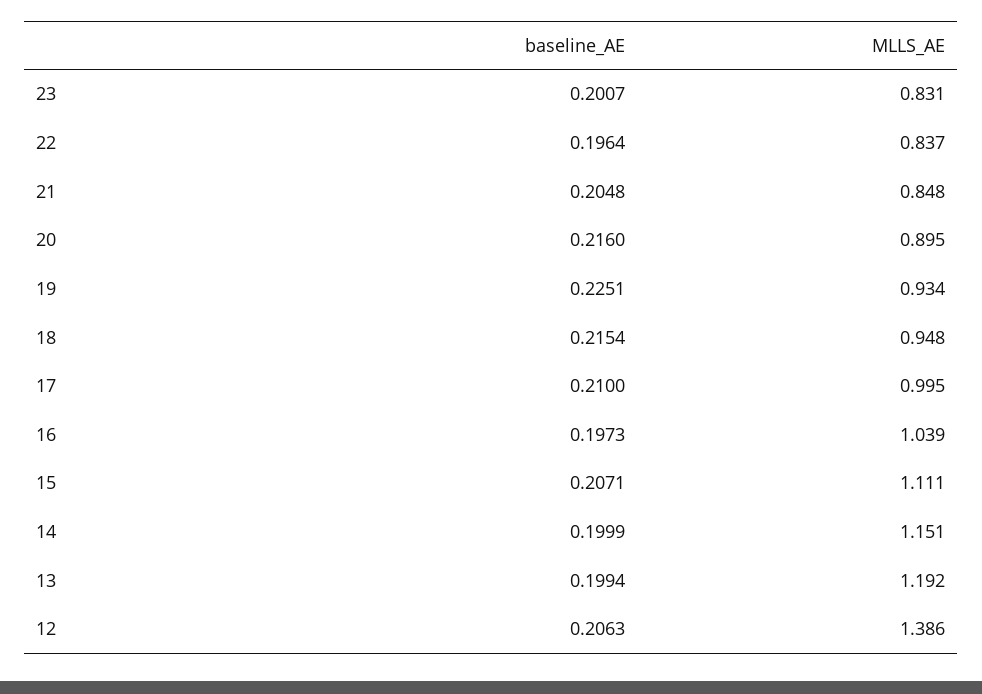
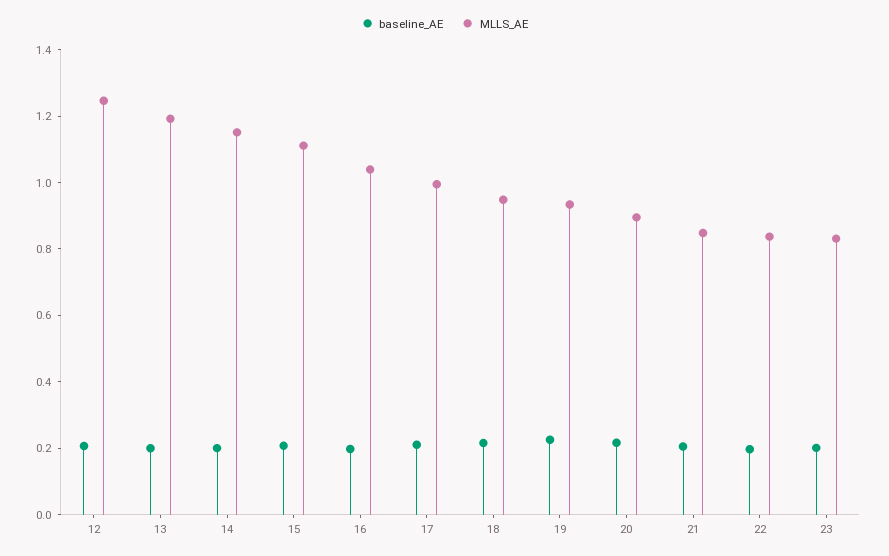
MLLS_AE, 12: 1.386 -> 1.25

